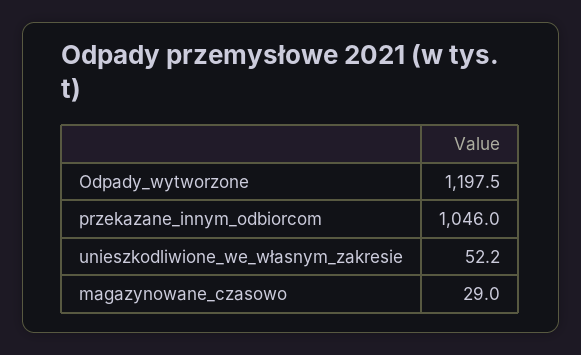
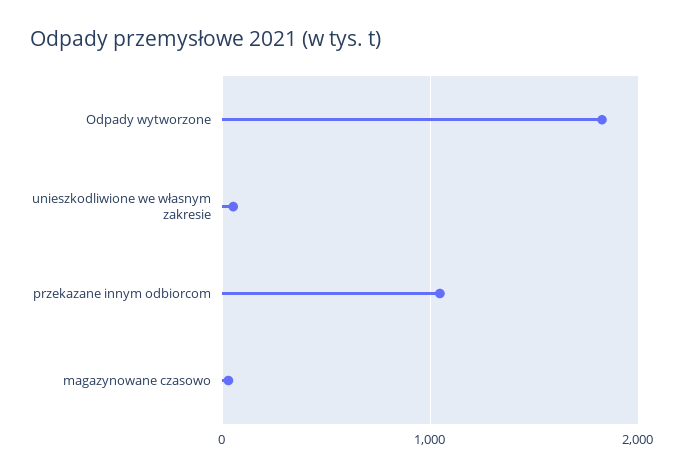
Odpady_wytworzone: 1197.5 -> 1800

